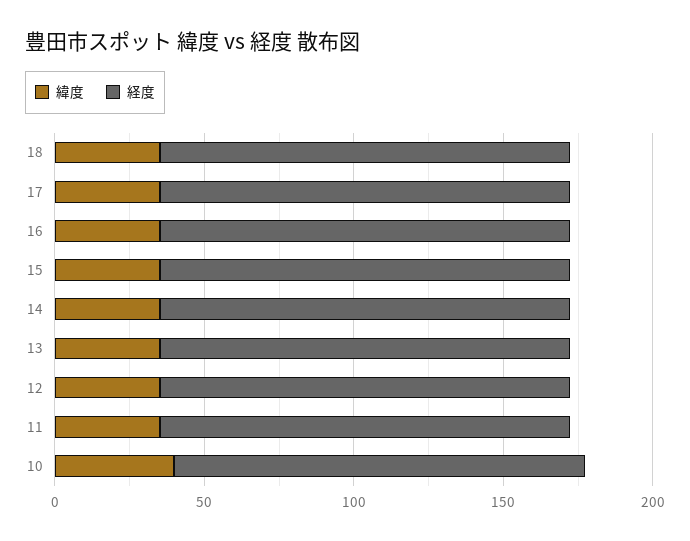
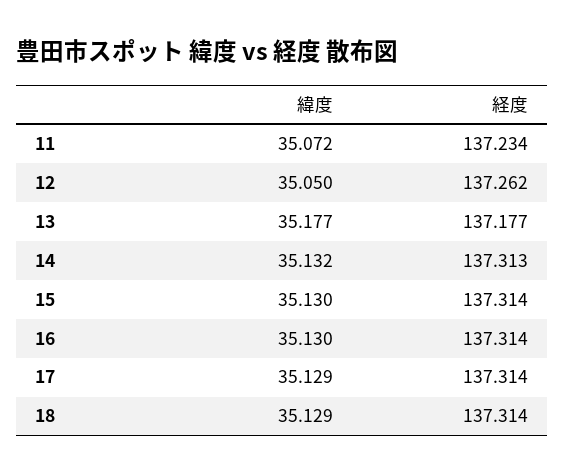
緯度, 10: 40 -> none
経度, 10: 140 -> none

